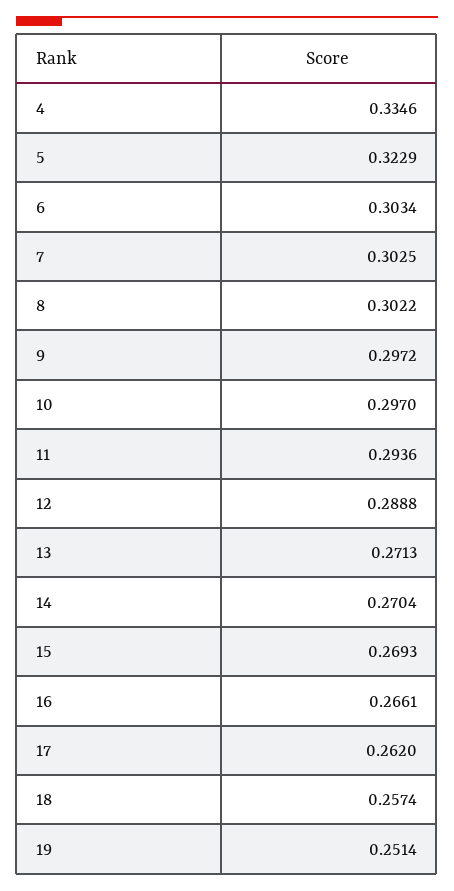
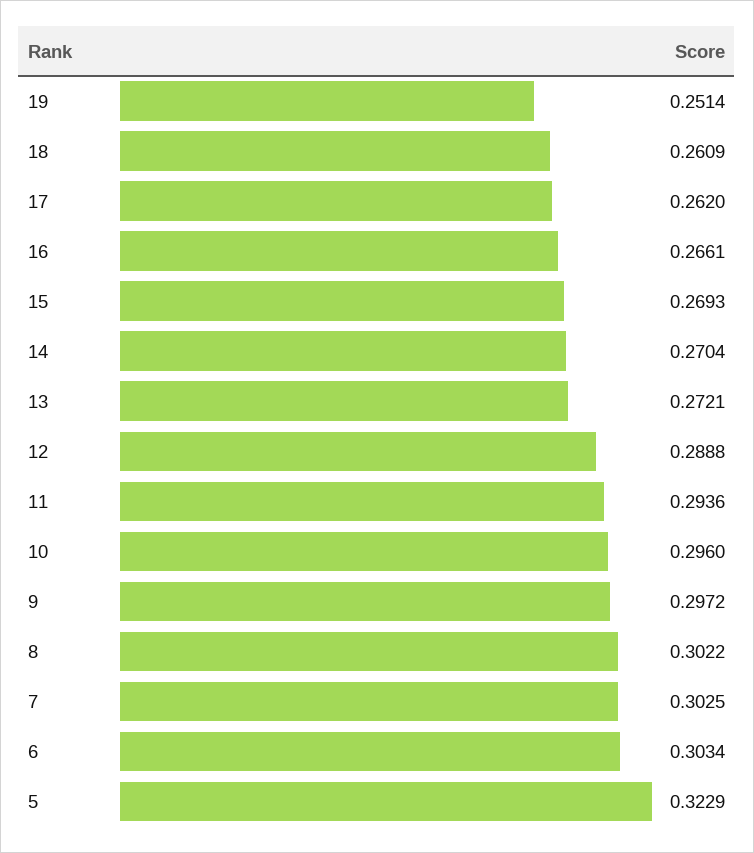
4: 0.3346 -> none
10: 0.297 -> 0.296
13: 0.2713 -> 0.2721
18: 0.2574 -> 0.2609

